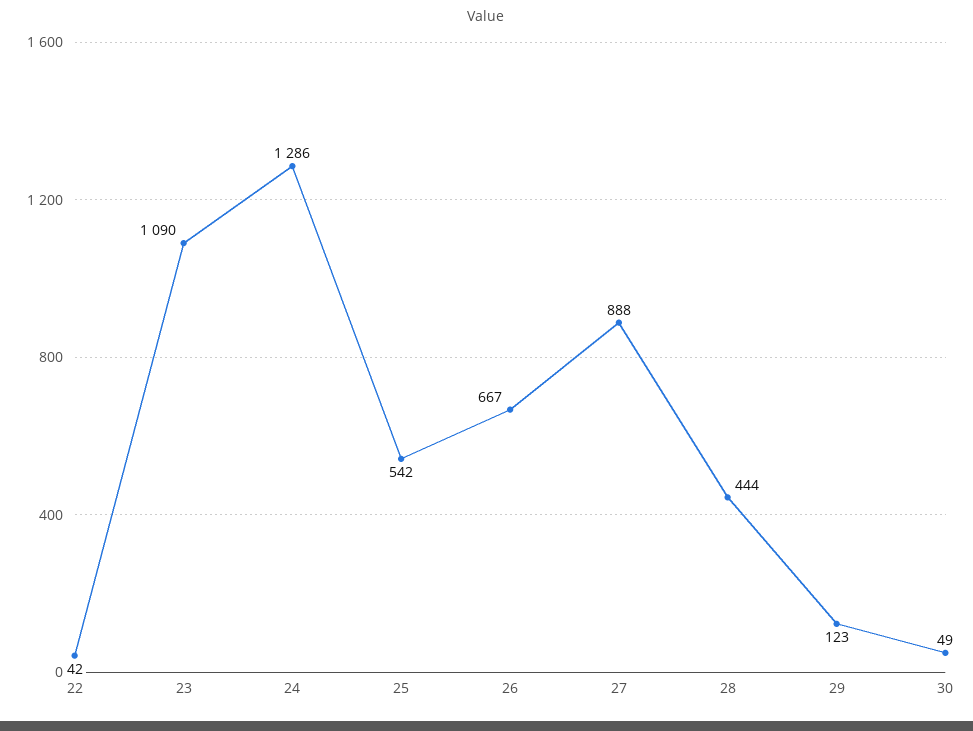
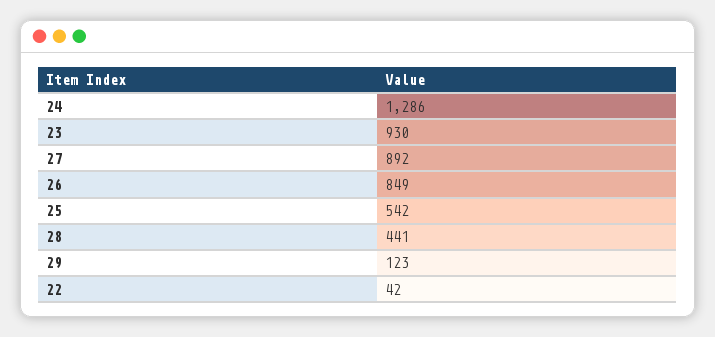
23: 1090 -> 930
26: 667 -> 849
27: 888 -> 892
28: 444 -> 441
30: 49 -> none

